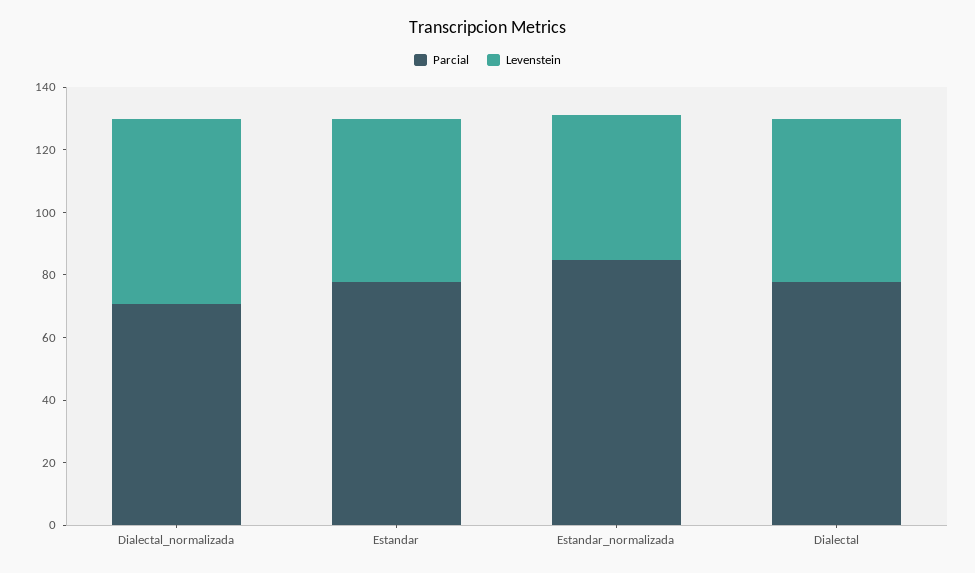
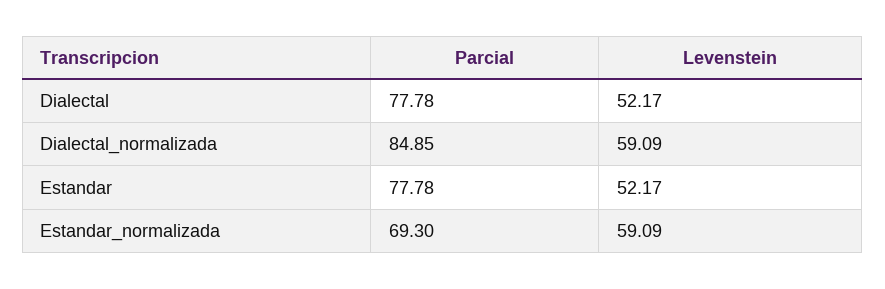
Parcial, Dialectal_normalizada: 70 -> 84.85
Parcial, Estandar_normalizada: 85 -> 69.3
Levenstein, Estandar_normalizada: 45 -> 59.09

